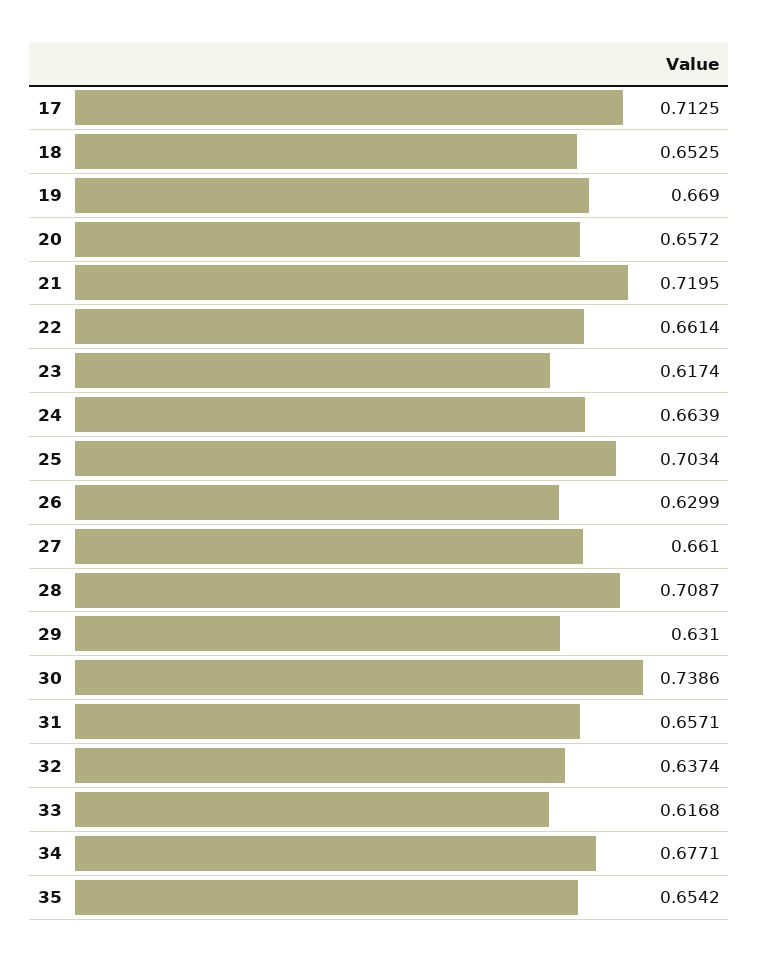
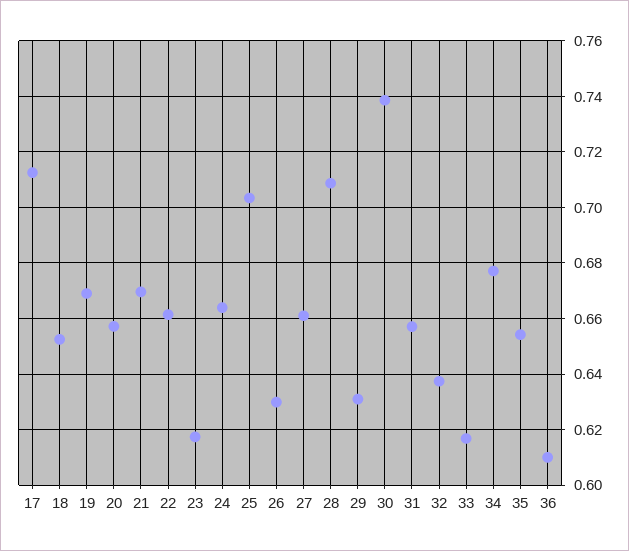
21: 0.7195 -> 0.67
36: none -> 0.61

